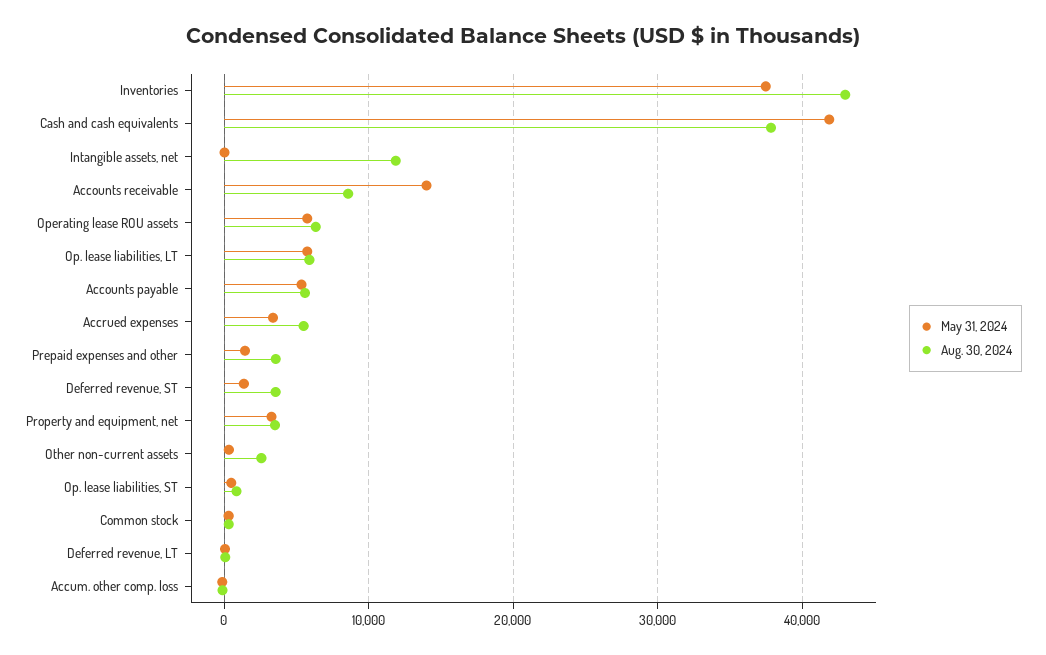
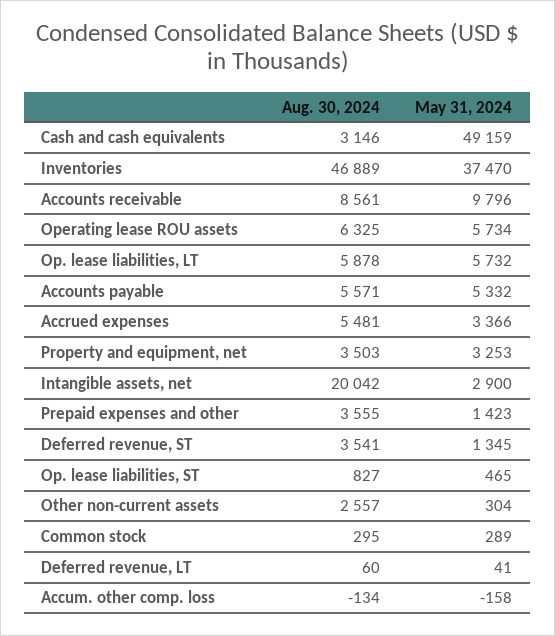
Aug. 30, 2024, Inventories: 43000 -> 46889
May 31, 2024, Cash and cash equivalents: 42000 -> 49159
Aug. 30, 2024, Cash and cash equivalents: 38000 -> 3146
May 31, 2024, Intangible assets, net: 0 -> 2900
Aug. 30, 2024, Intangible assets, net: 12000 -> 20042
May 31, 2024, Accounts receivable: 14000 -> 9796

